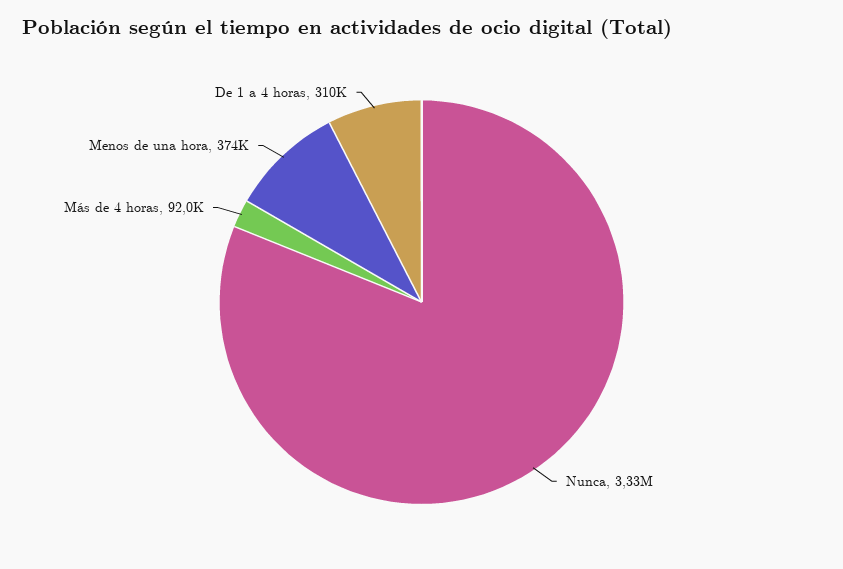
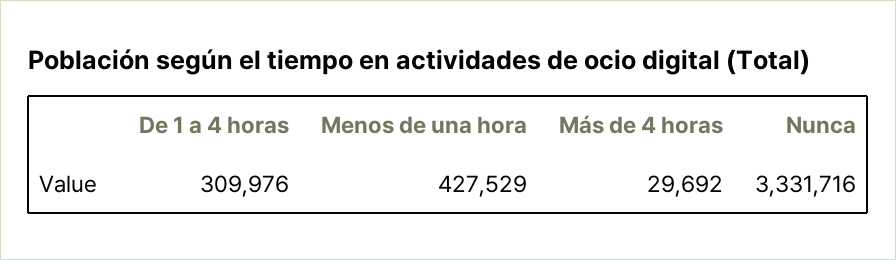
Más de 4 horas: 92000 -> 29692
Menos de una hora: 374000 -> 427529

